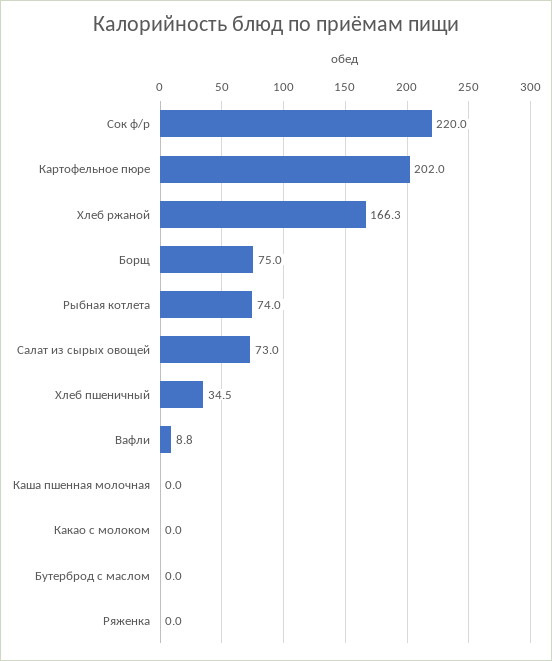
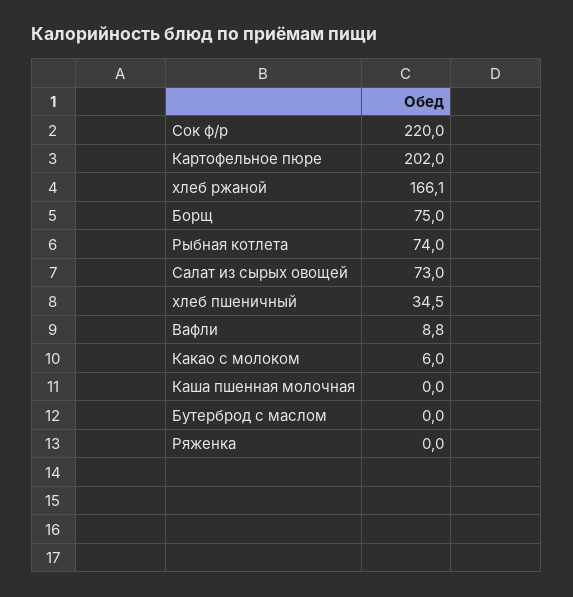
Хлеб ржаной: 166.3 -> 166.1
Какао с молоком: 0 -> 6

